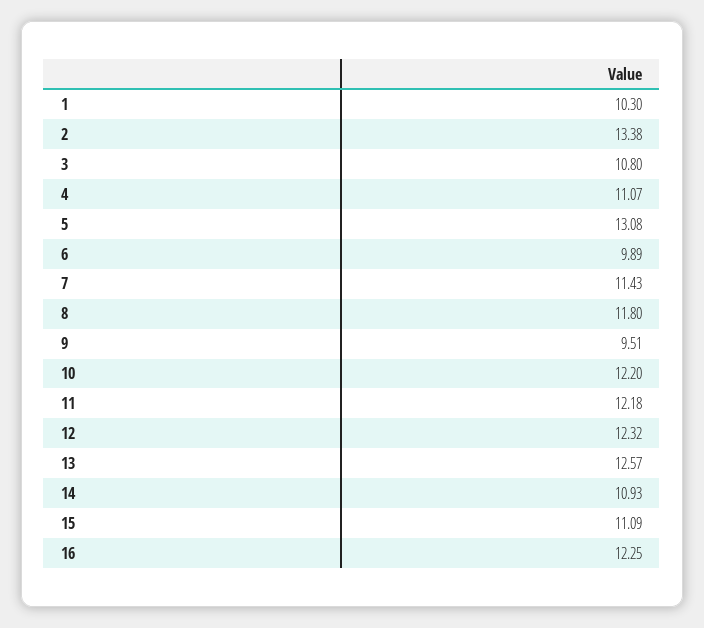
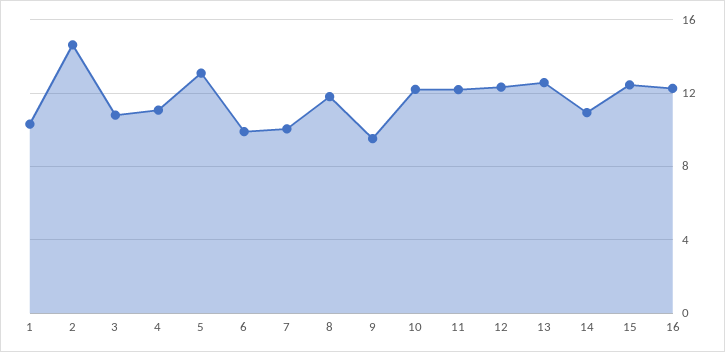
2: 13.38 -> 14.5
7: 11.43 -> 10
15: 11.09 -> 12.5

